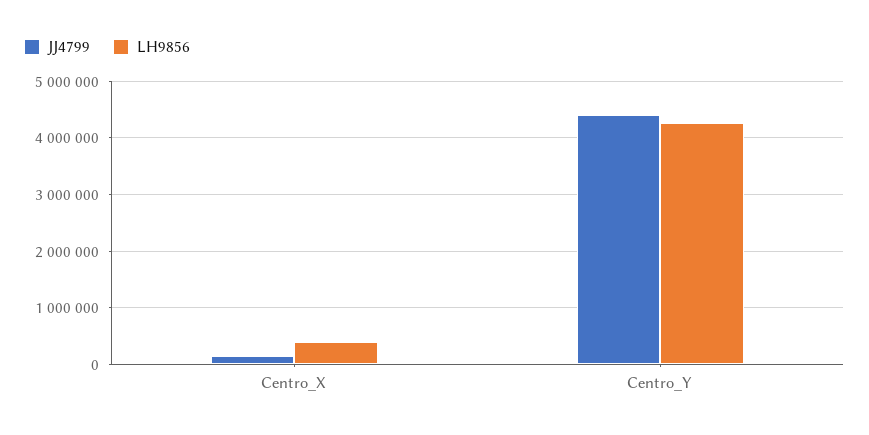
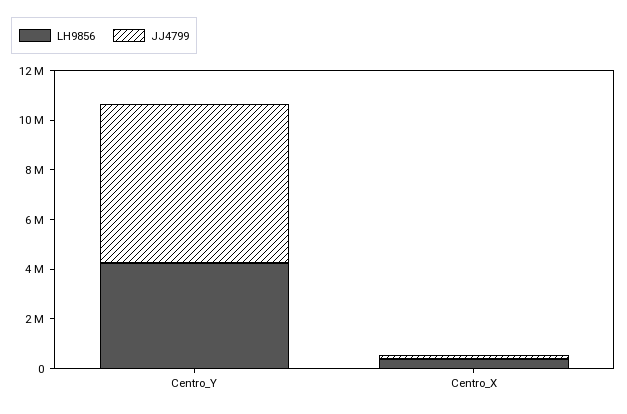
JJ4799, Centro_Y: 4400000 -> 6500000

